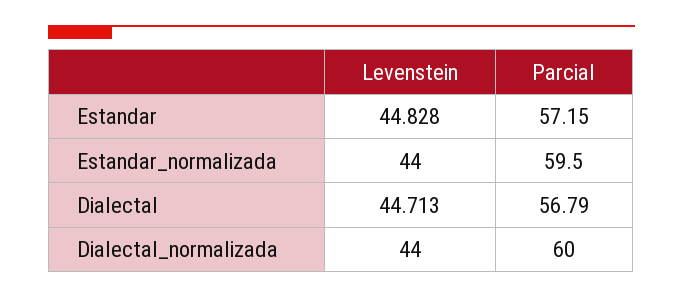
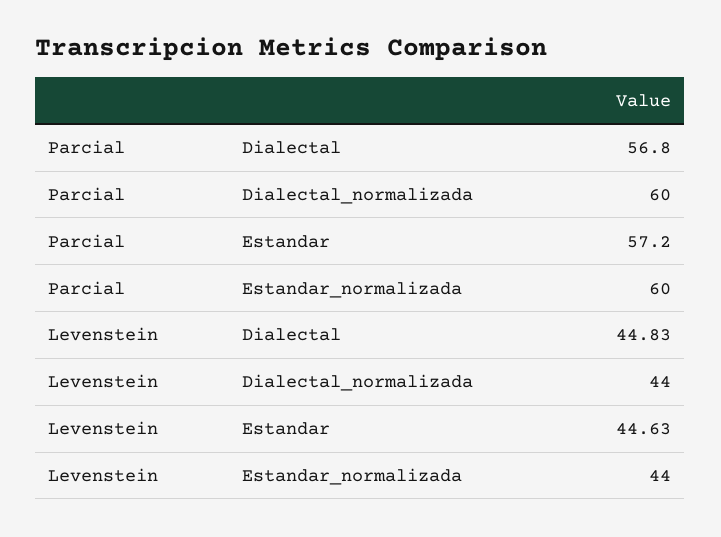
Levenstein, Estandar: 44.828 -> 44.63
Parcial, Estandar_normalizada: 59.5 -> 60
Levenstein, Dialectal: 44.713 -> 44.83

